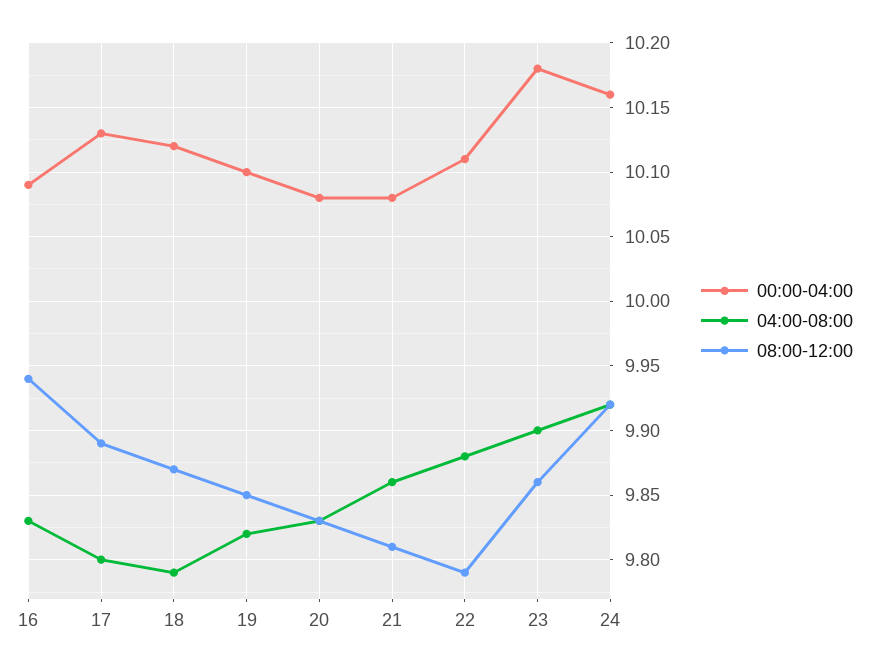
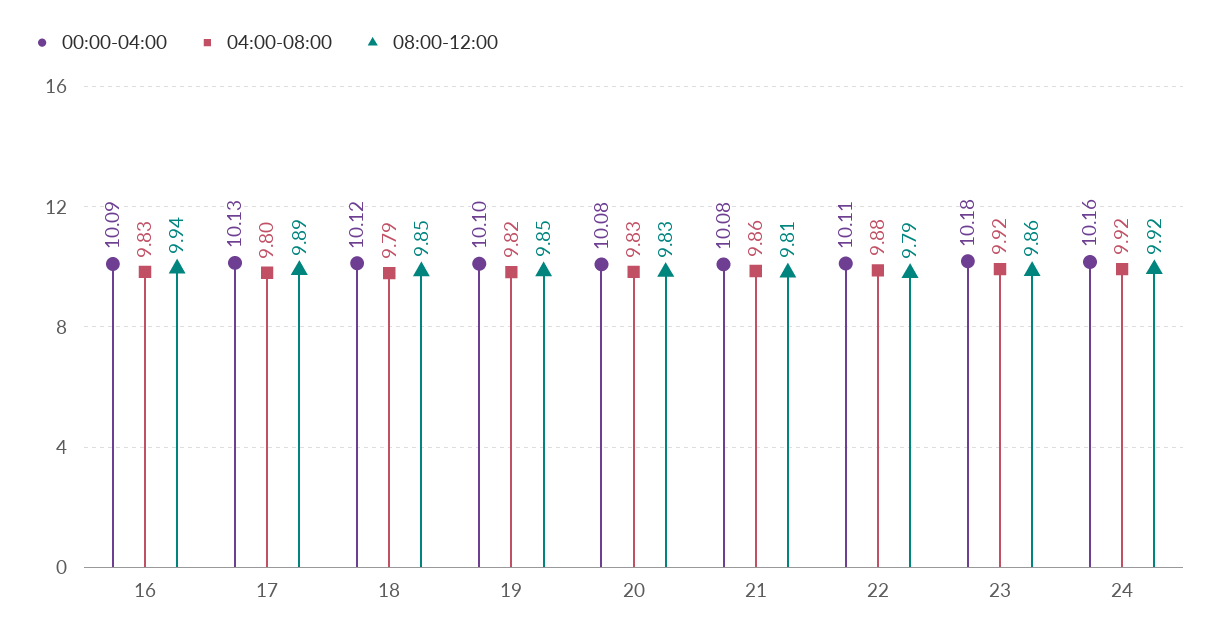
08:00-12:00, 18: 9.87 -> 9.85
04:00-08:00, 23: 9.9 -> 9.92

